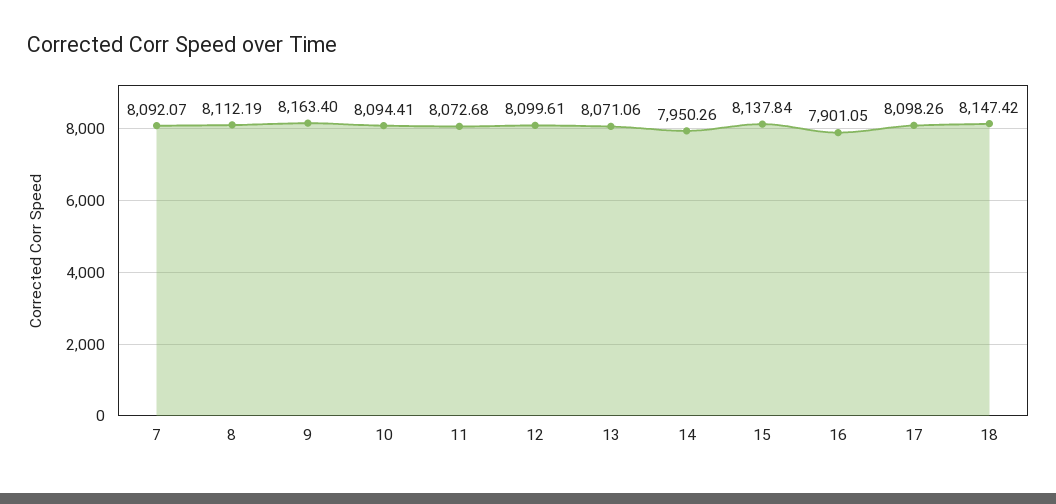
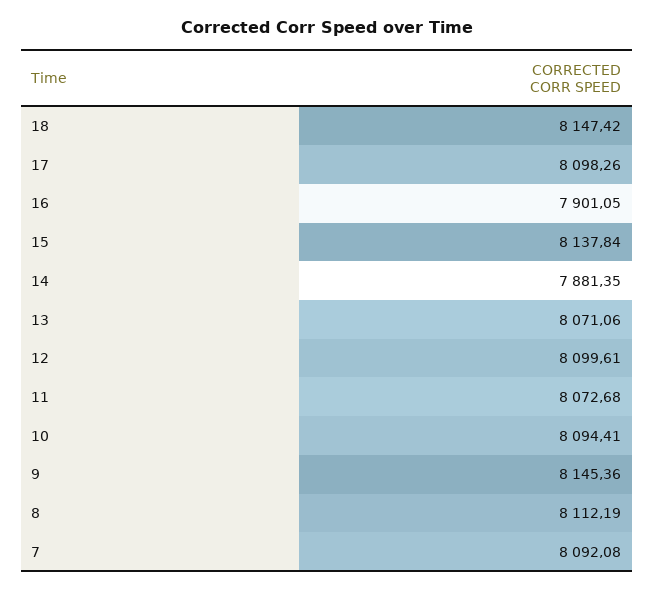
7: 8092.07 -> 8092.08
9: 8163.4 -> 8145.36
14: 7950.26 -> 7881.35

